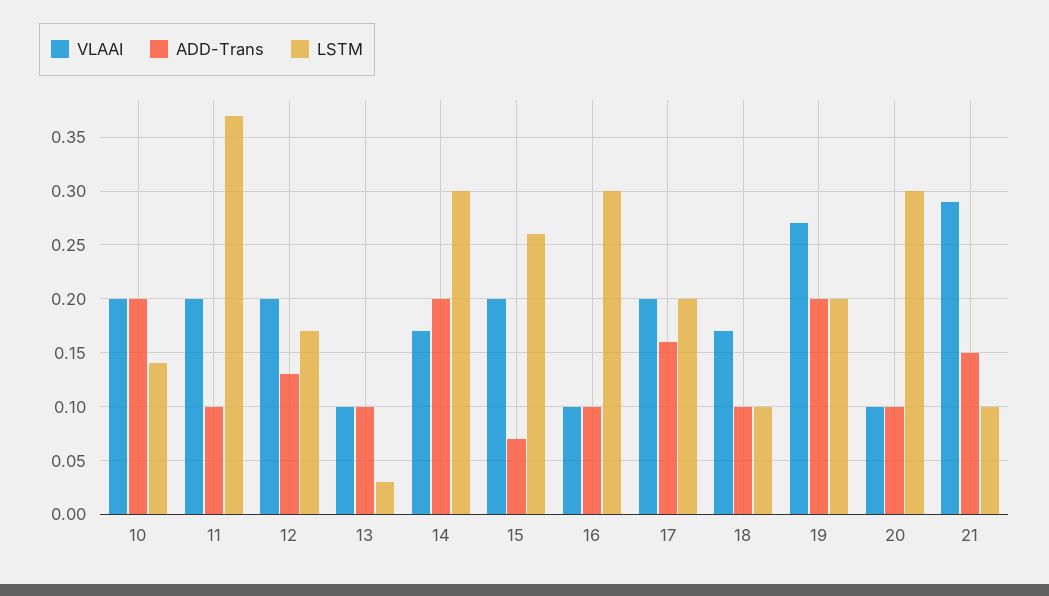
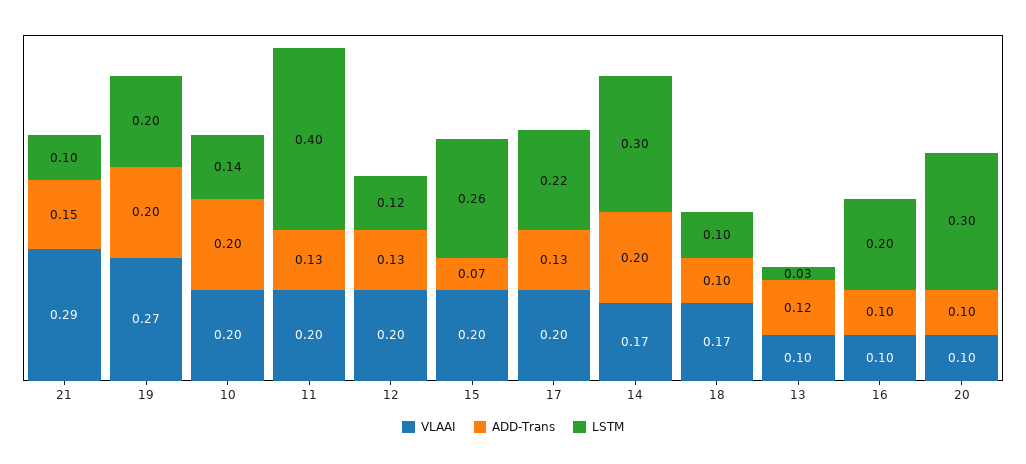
ADD-Trans, 11: 0.1 -> 0.13
LSTM, 11: 0.37 -> 0.4
LSTM, 12: 0.17 -> 0.12
ADD-Trans, 13: 0.1 -> 0.12
LSTM, 16: 0.3 -> 0.2
ADD-Trans, 17: 0.16 -> 0.13
LSTM, 17: 0.2 -> 0.22

